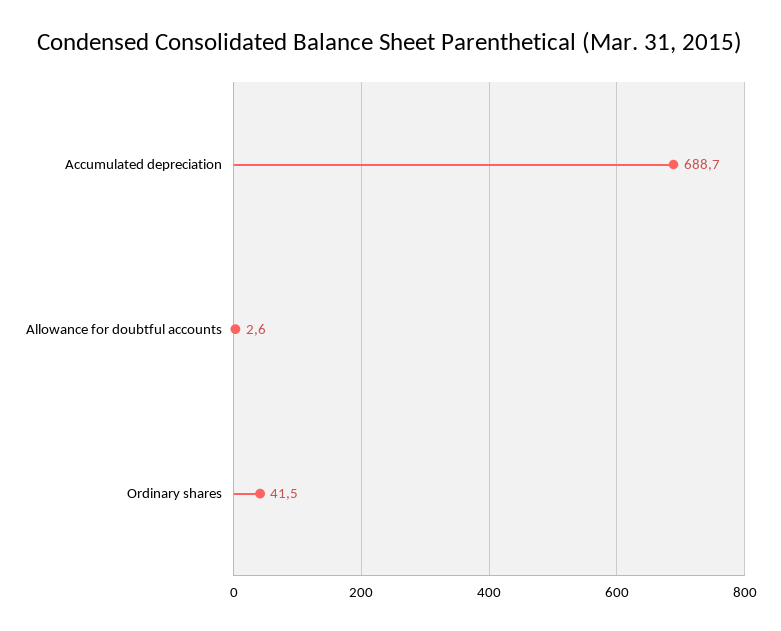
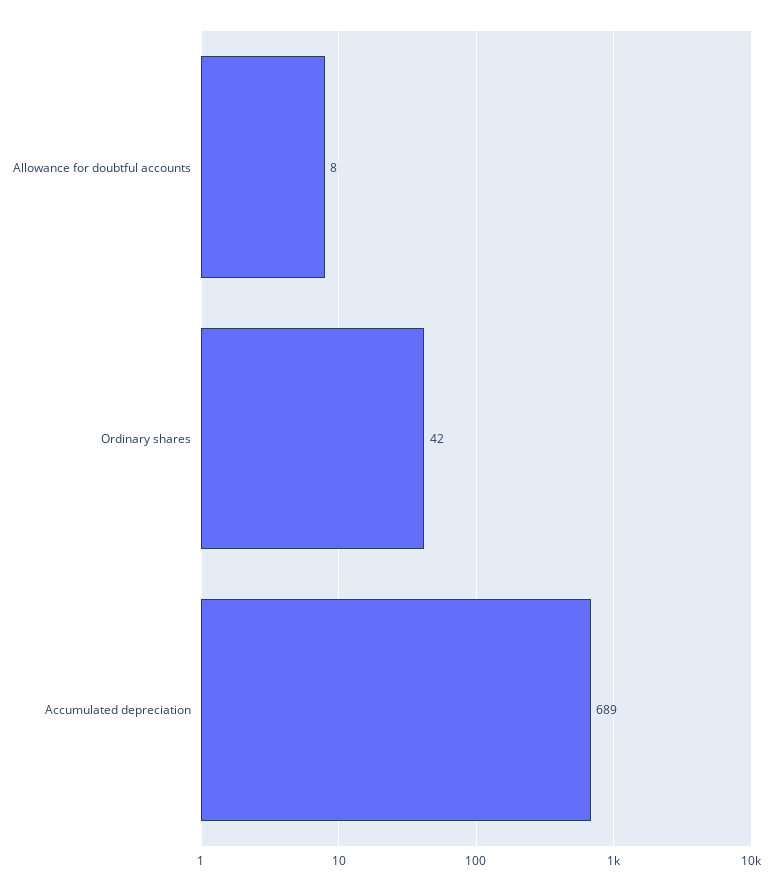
Allowance for doubtful accounts: 2.6 -> 8

